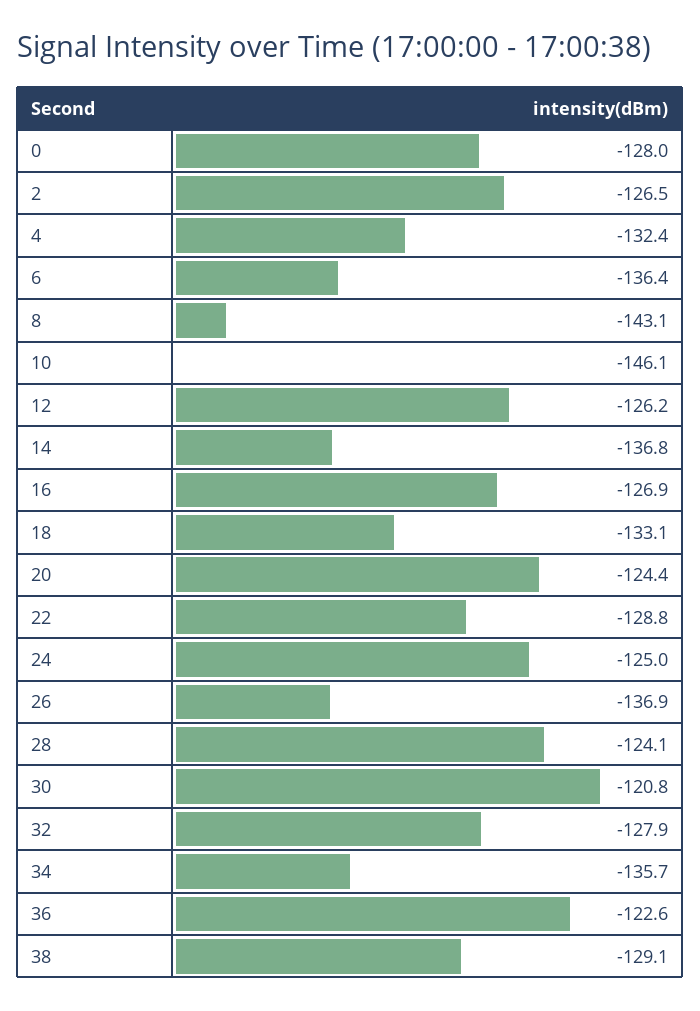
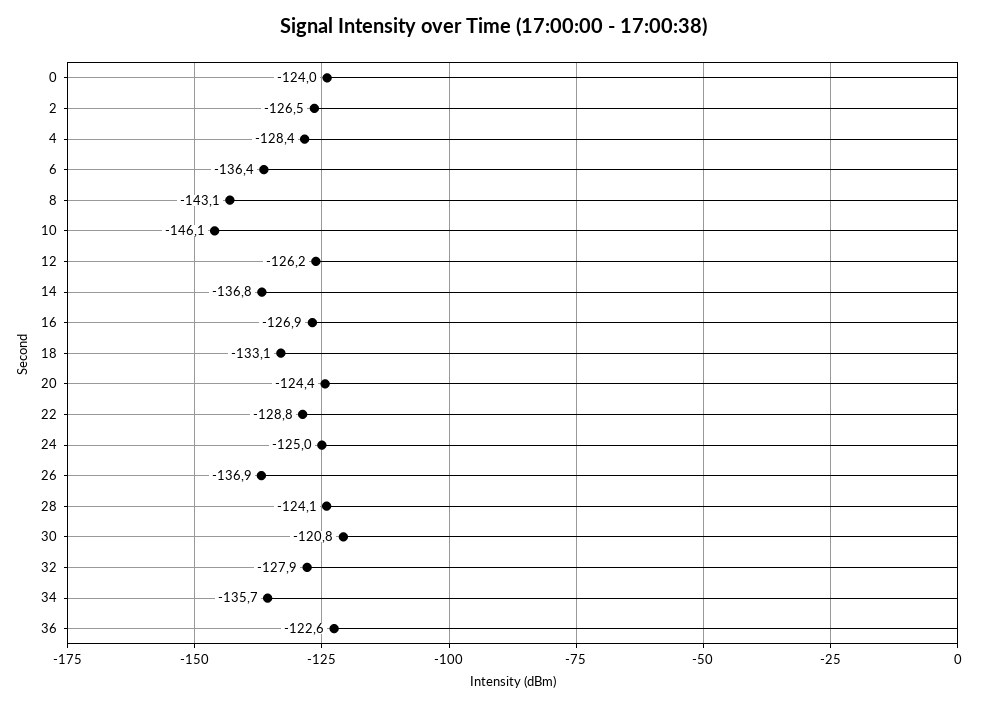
0: -128 -> -124
4: -132.4 -> -128.4
38: -129.1 -> none

